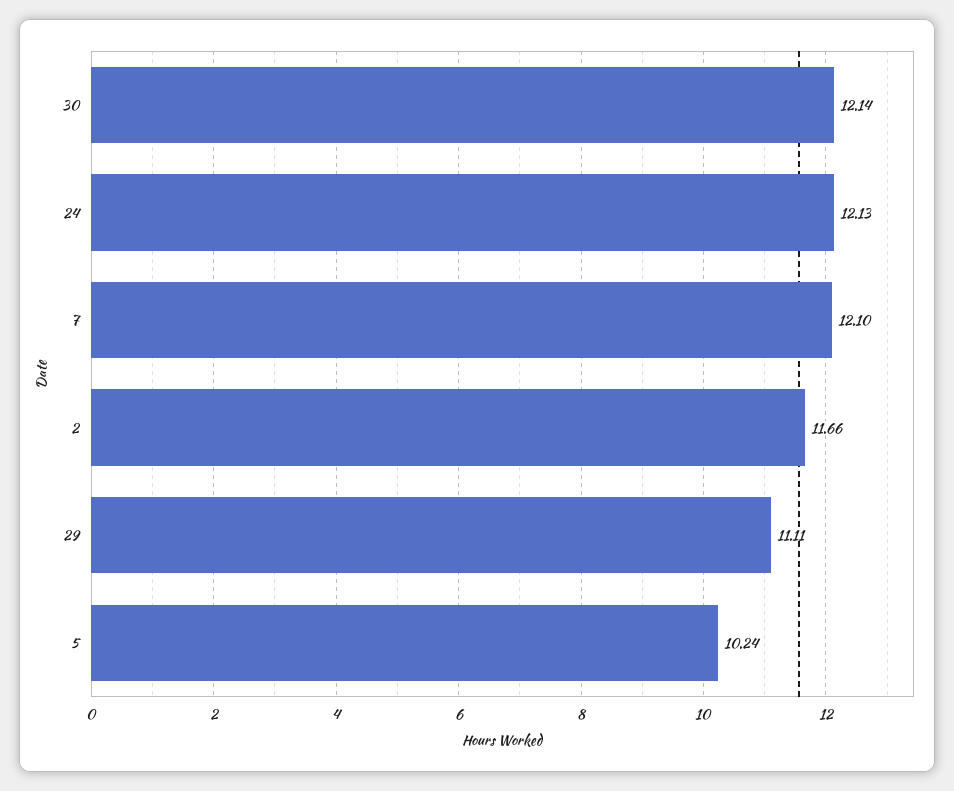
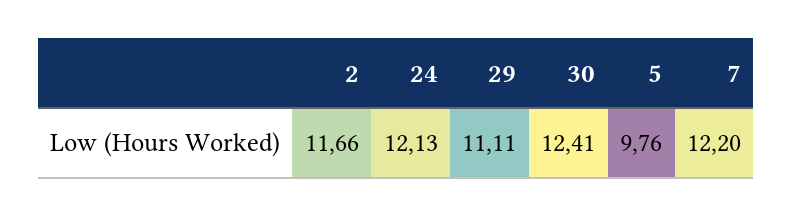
30: 12.14 -> 12.41
7: 12.1 -> 12.2
5: 10.24 -> 9.76

